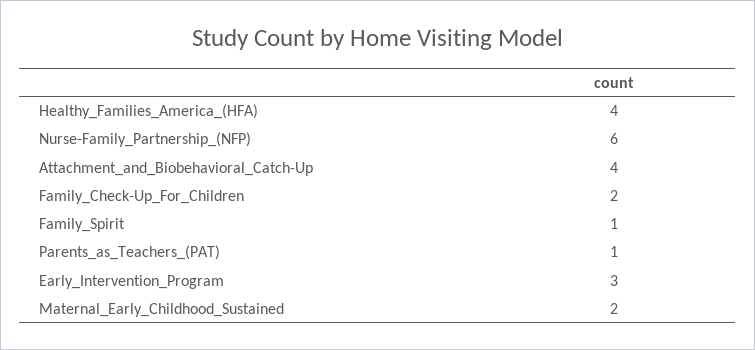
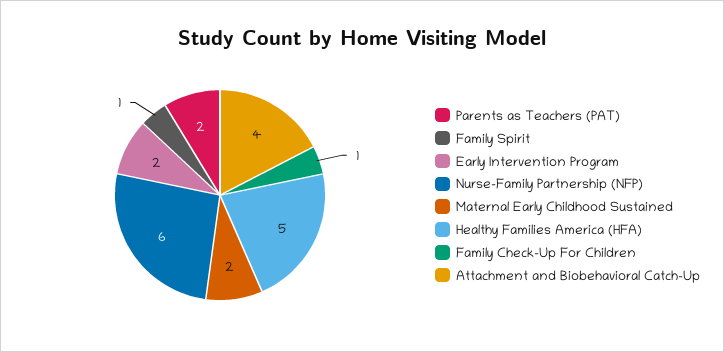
Healthy_Families_America_(HFA): 4 -> 5
Family_Check-Up_For_Children: 2 -> 1
Parents_as_Teachers_(PAT): 1 -> 2
Early_Intervention_Program: 3 -> 2

